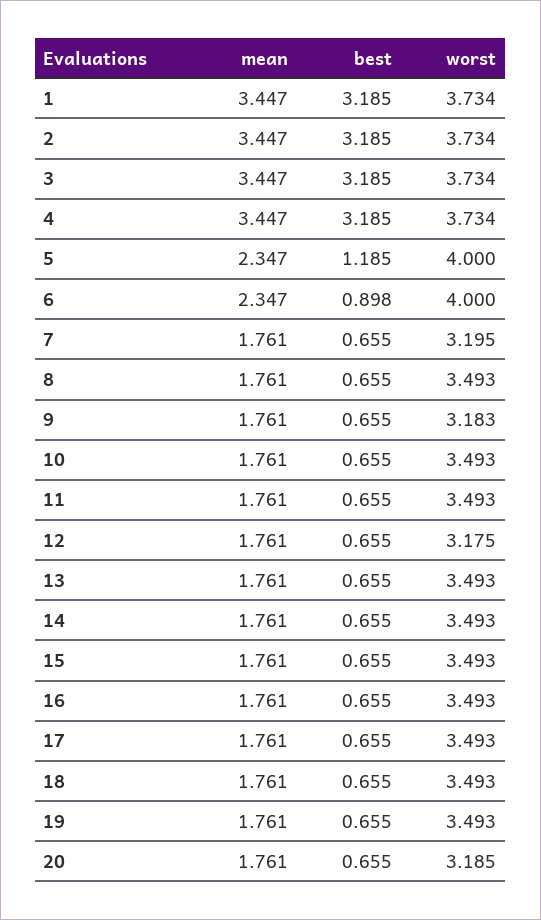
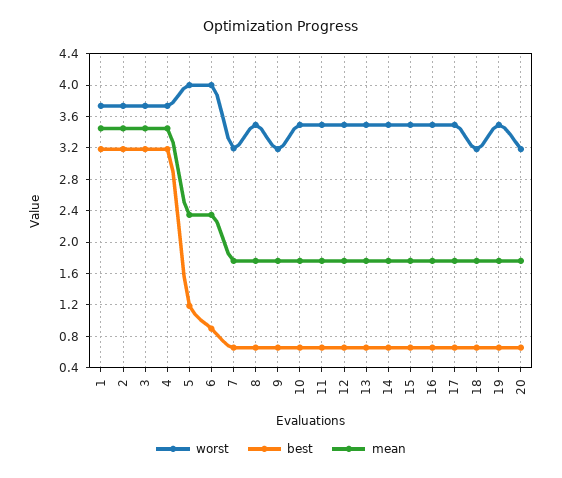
worst, 12: 3.175 -> 3.5
worst, 18: 3.493 -> 3.2

